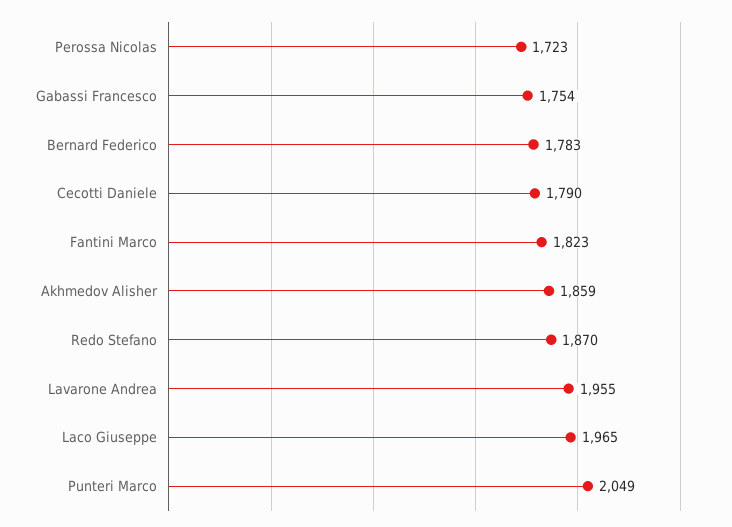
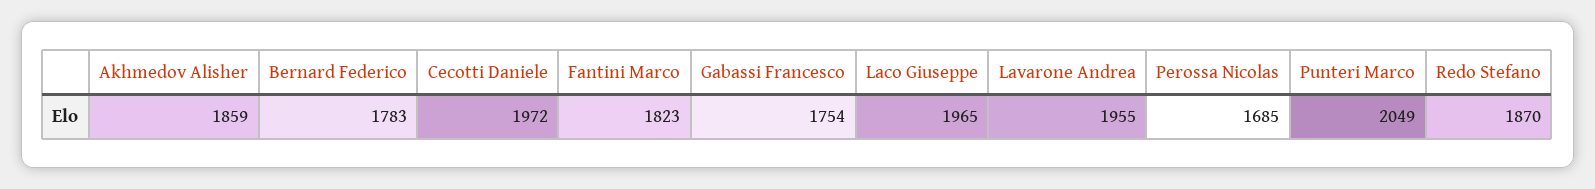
Perossa Nicolas: 1723 -> 1685
Cecotti Daniele: 1790 -> 1972

